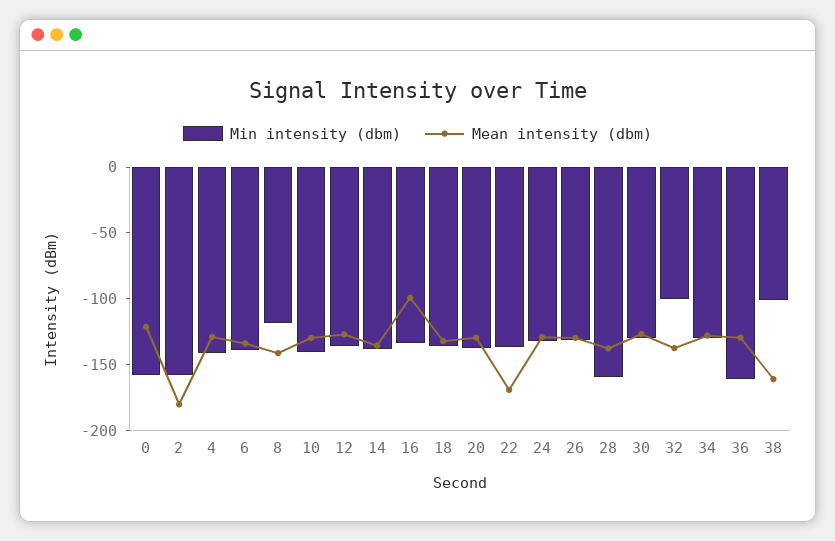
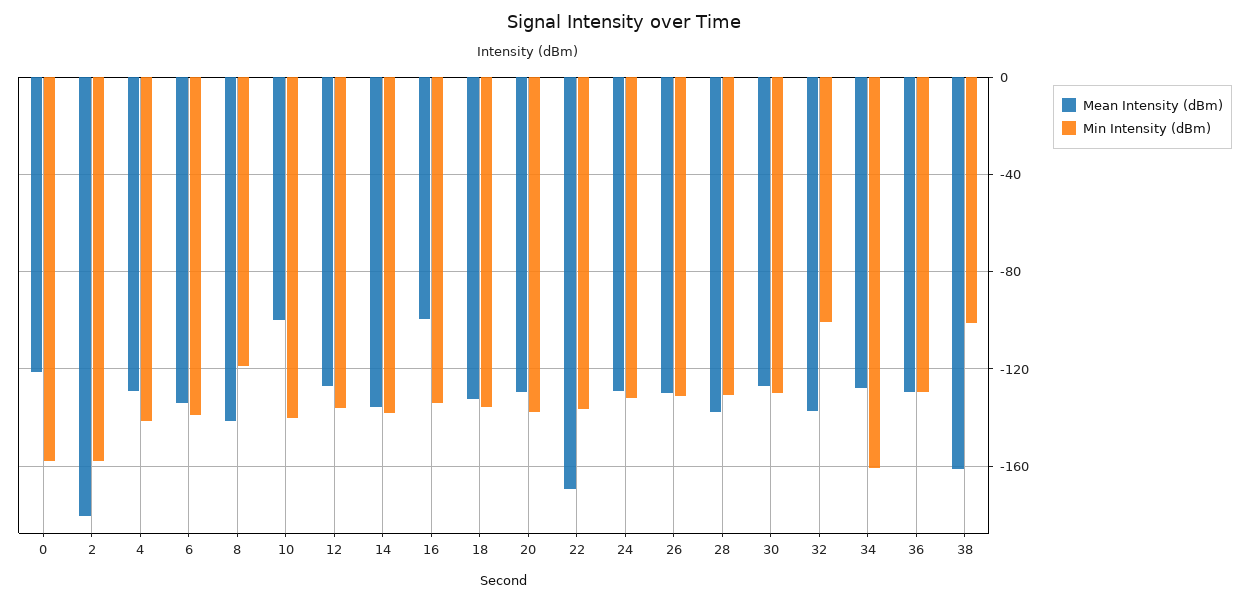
Mean intensity (dbm), 10: -130 -> -100
Min intensity (dbm), 28: -160 -> -130
Min intensity (dbm), 34: -130 -> -160
Min intensity (dbm), 36: -160 -> -130

